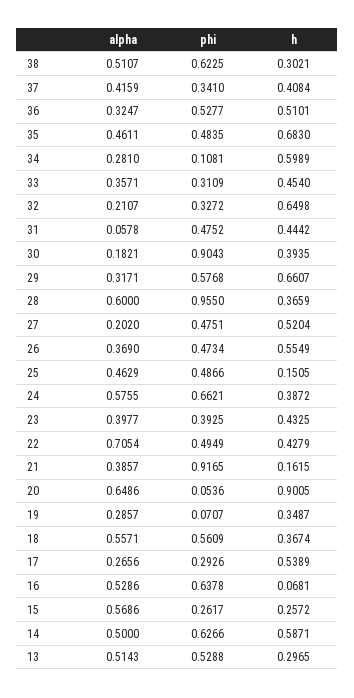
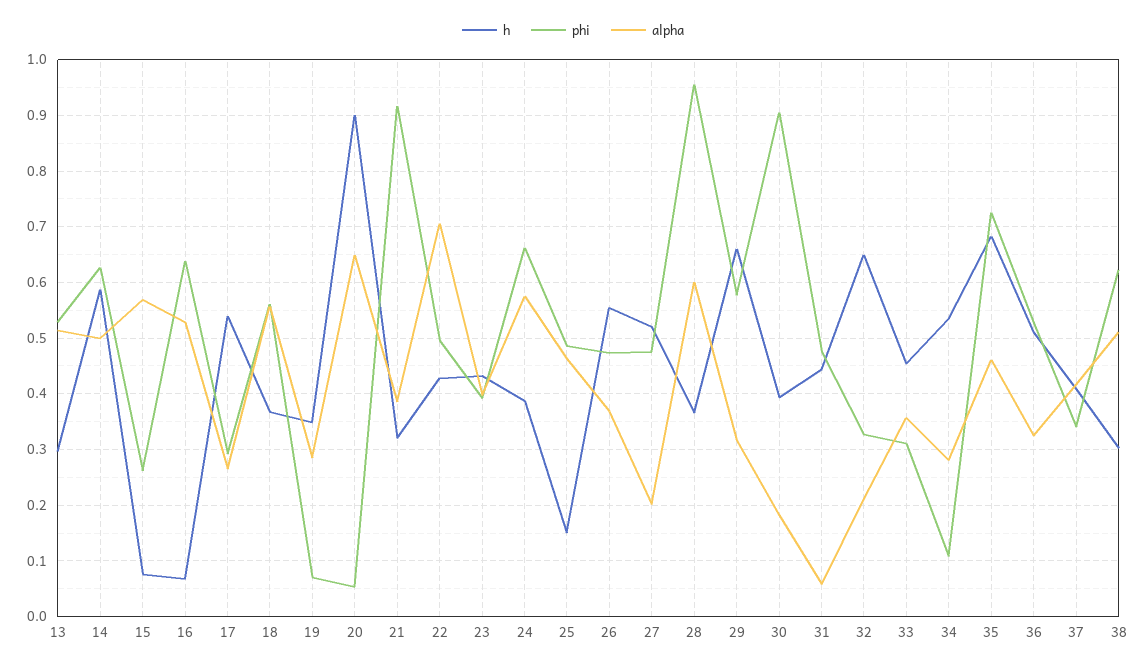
phi, 35: 0.4835 -> 0.72
h, 34: 0.5989 -> 0.54
h, 21: 0.1615 -> 0.32
h, 15: 0.2572 -> 0.08

